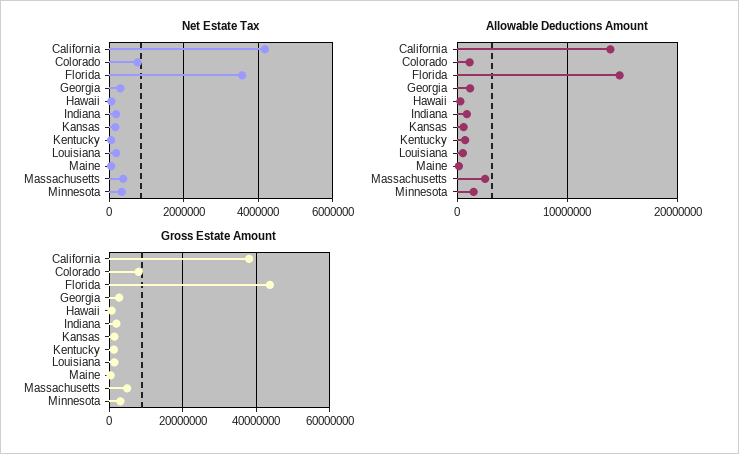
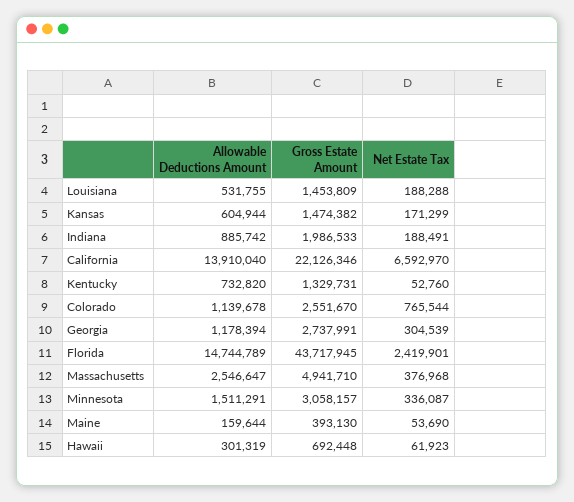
Net Estate Tax, California: 4200000 -> 6592970
Net Estate Tax, Florida: 3600000 -> 2419901
Gross Estate Amount, California: 38000000 -> 22126346
Gross Estate Amount, Colorado: 8000000 -> 2551670

